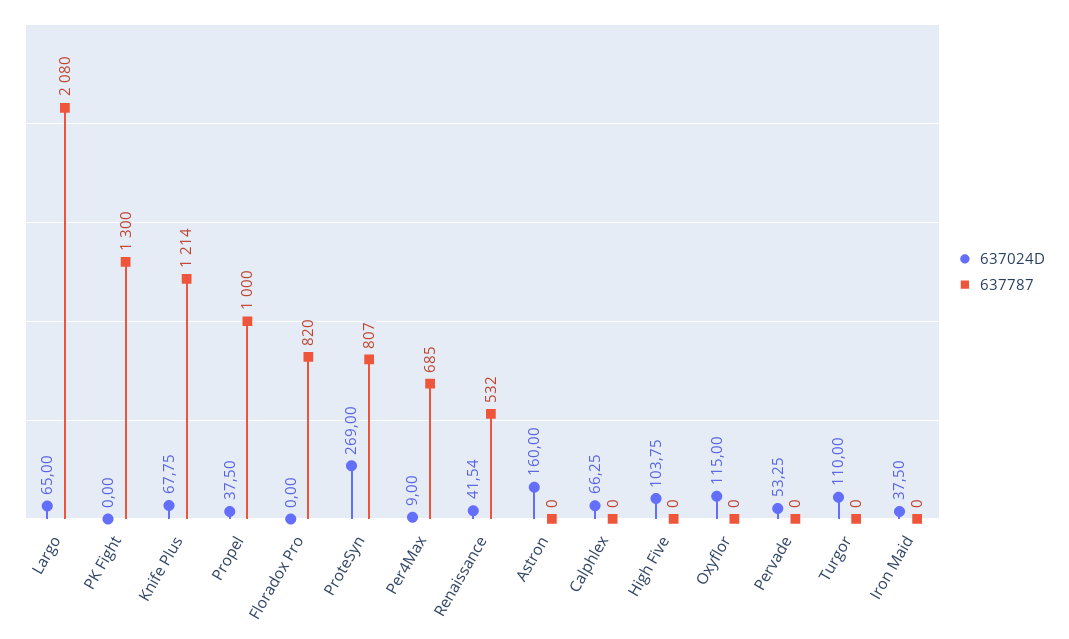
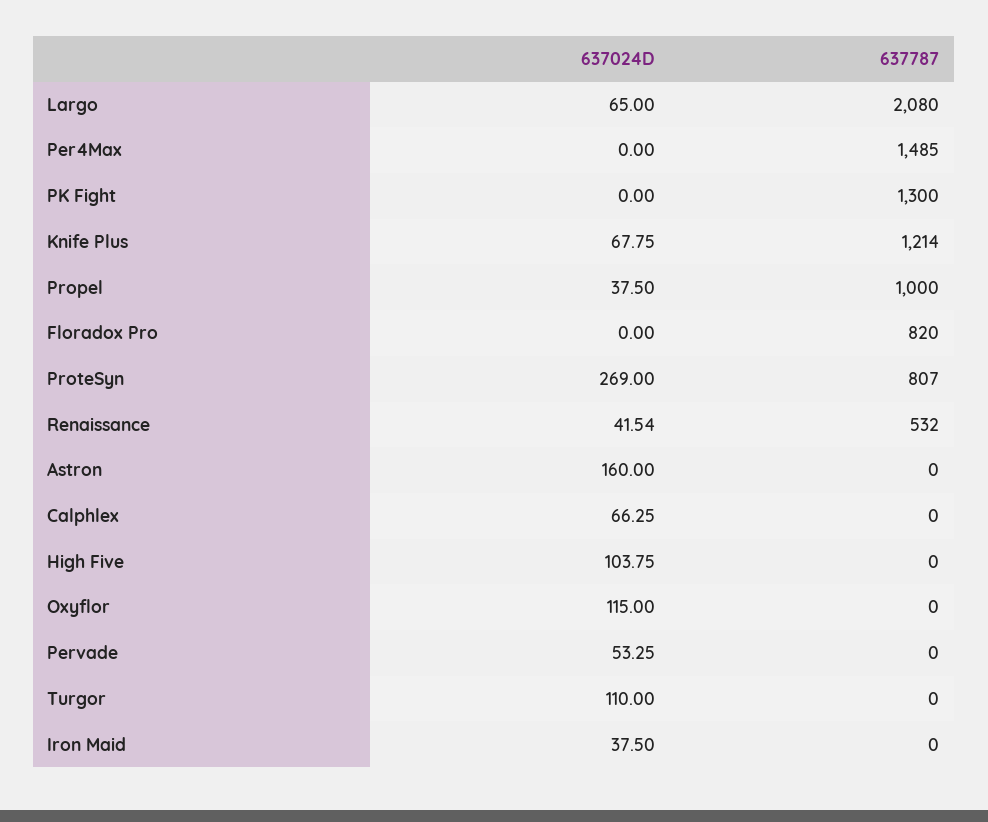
637024D, Per4Max: 9 -> 0
637787, Per4Max: 685 -> 1485

